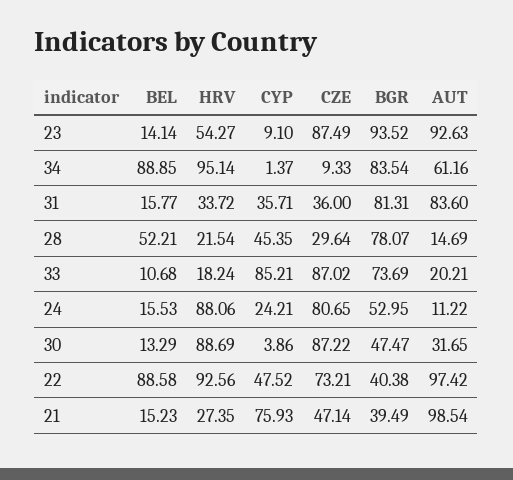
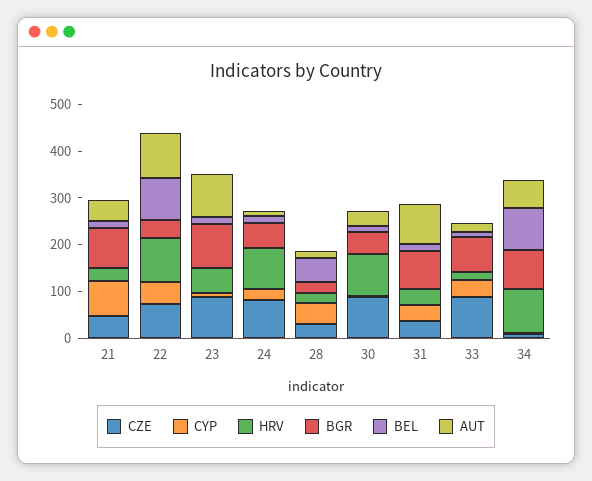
BGR, 28: 78.07 -> 20
CYP, 33: 85.21 -> 40
BGR, 21: 39.49 -> 80
AUT, 21: 98.54 -> 40

